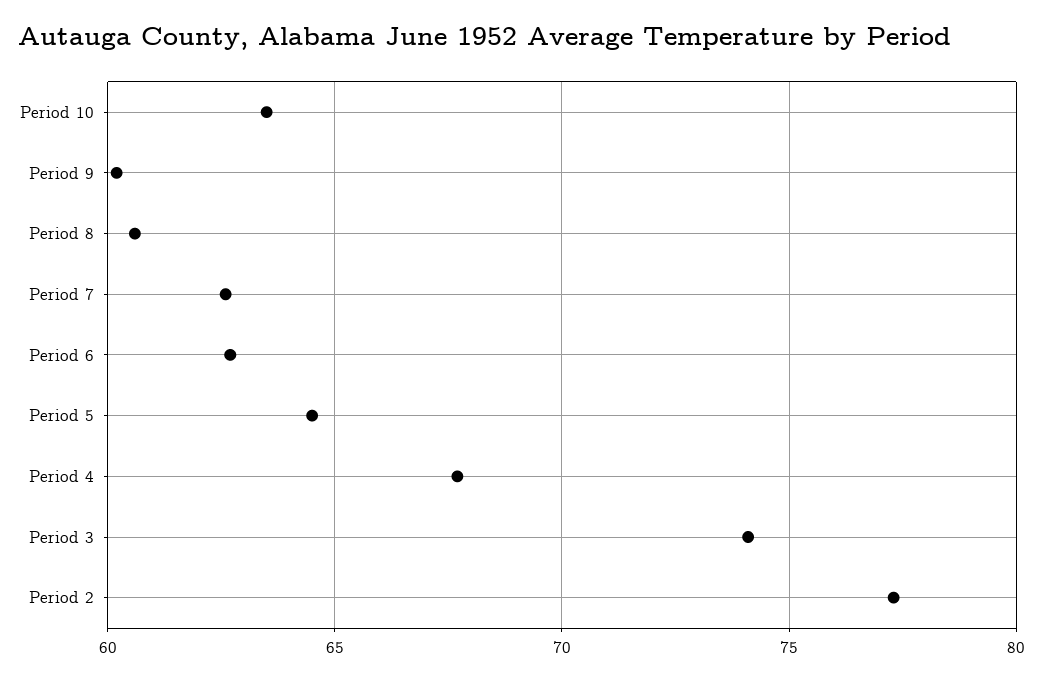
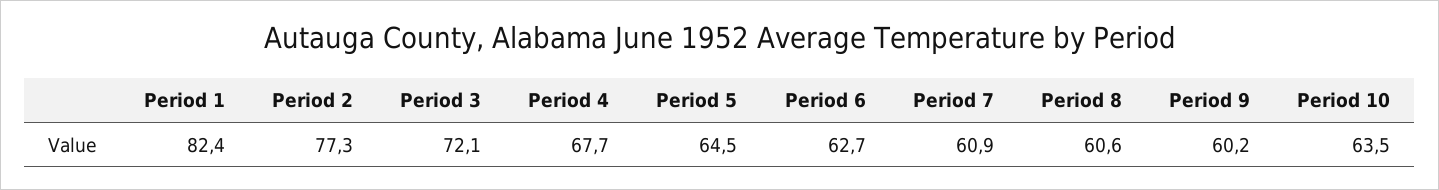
Period 7: 62.5 -> 60.9
Period 3: 74 -> 72.1
Period 1: none -> 82.4

